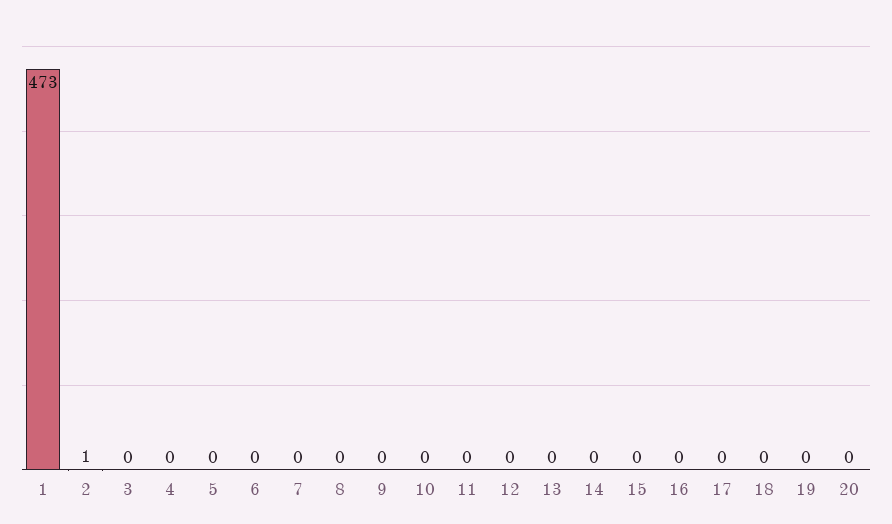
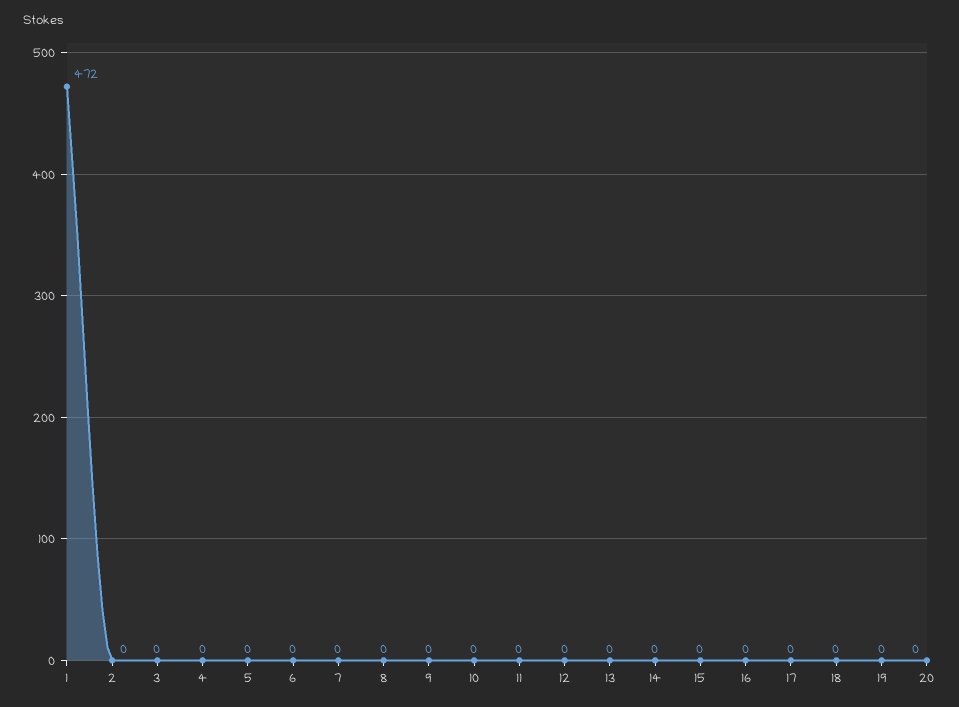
1: 473 -> 472
2: 1 -> 0

